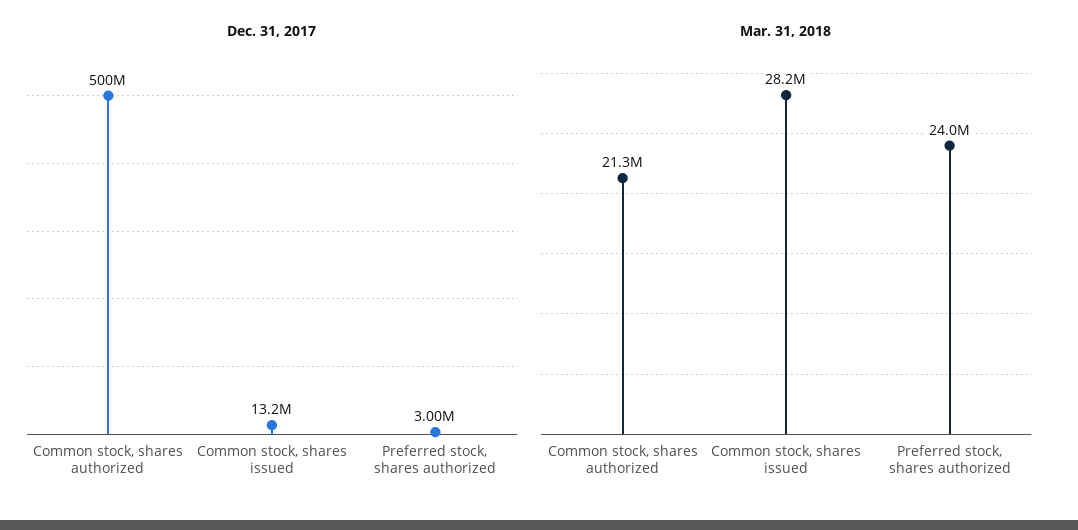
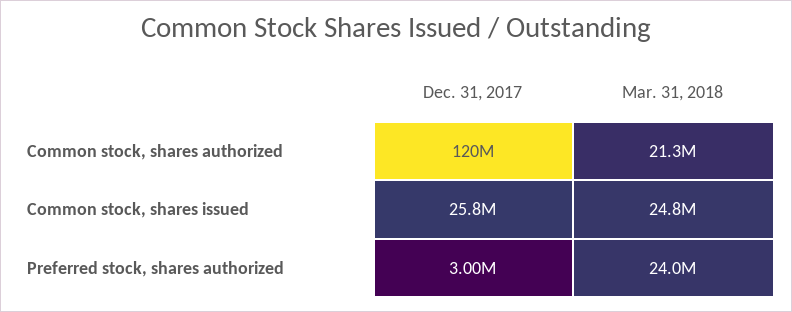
Dec. 31, 2017, Common stock, shares authorized: 500000000 -> 120000000
Dec. 31, 2017, Common stock, shares issued: 13200000 -> 25800000
Mar. 31, 2018, Common stock, shares issued: 28200000 -> 24800000

